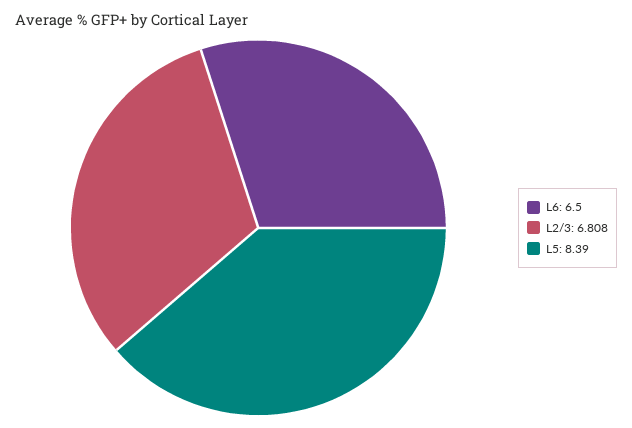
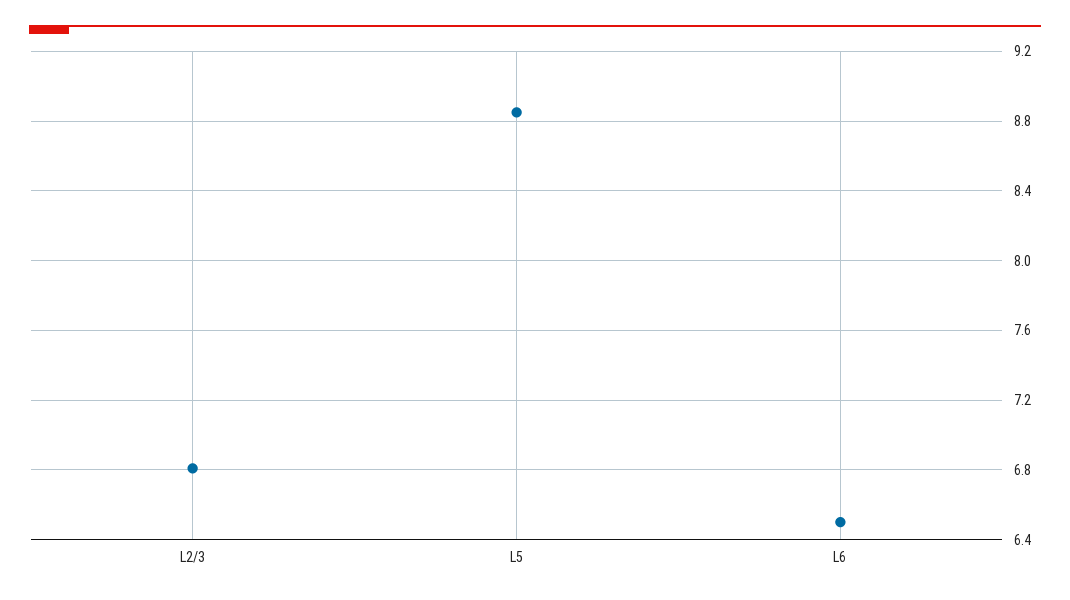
L5: 8.39 -> 8.85

